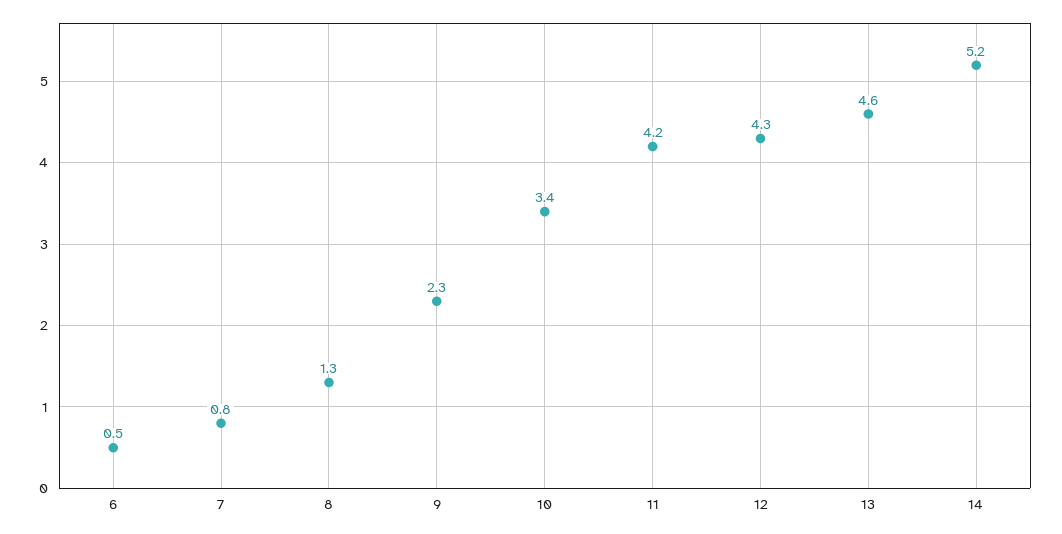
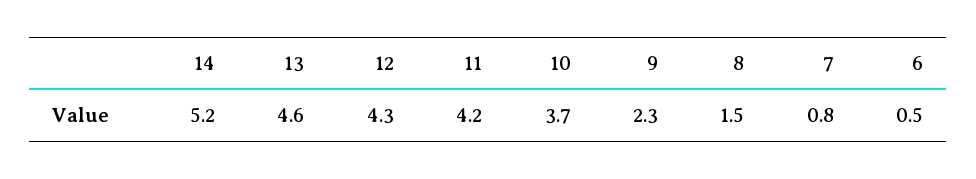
8: 1.3 -> 1.5
10: 3.4 -> 3.7

